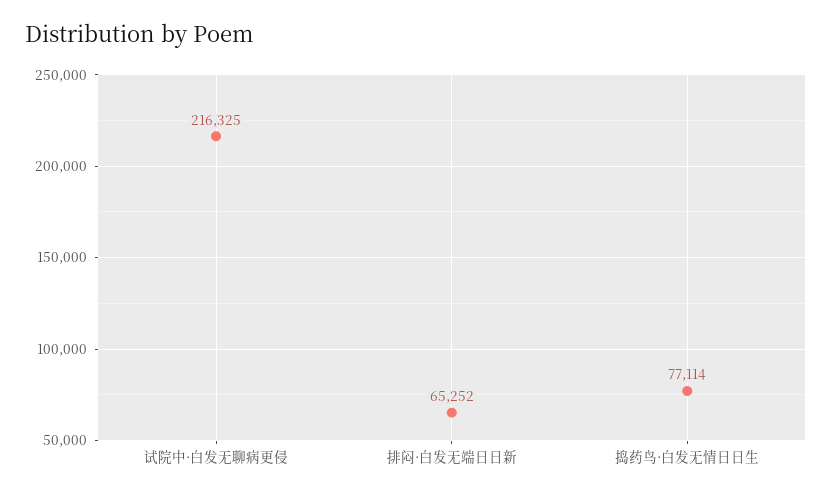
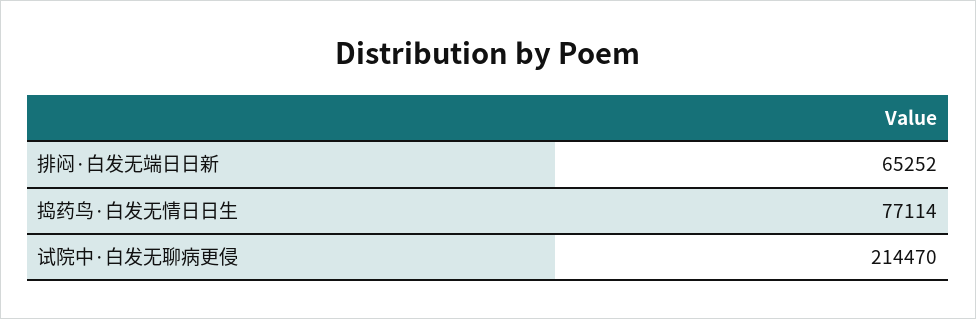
试院中·白发无聊病更侵: 216325 -> 214470

